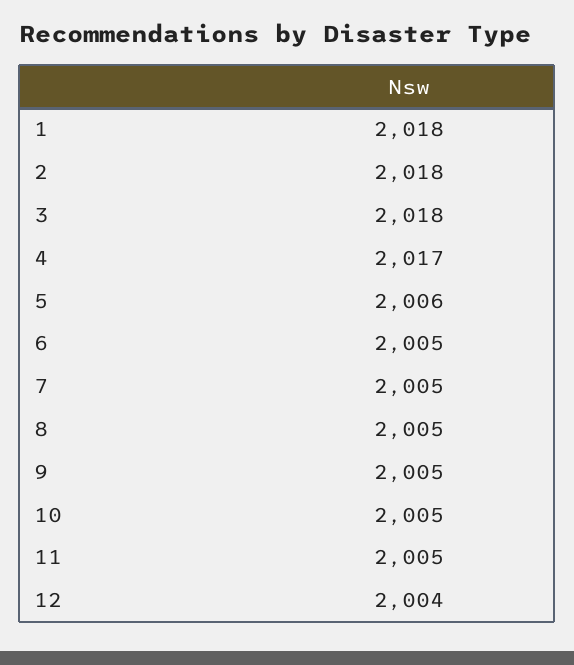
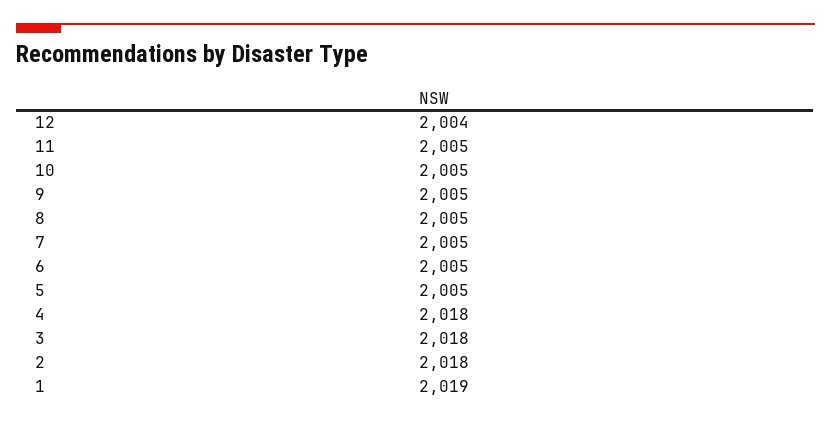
1: 2018 -> 2019
4: 2017 -> 2018
5: 2006 -> 2005

